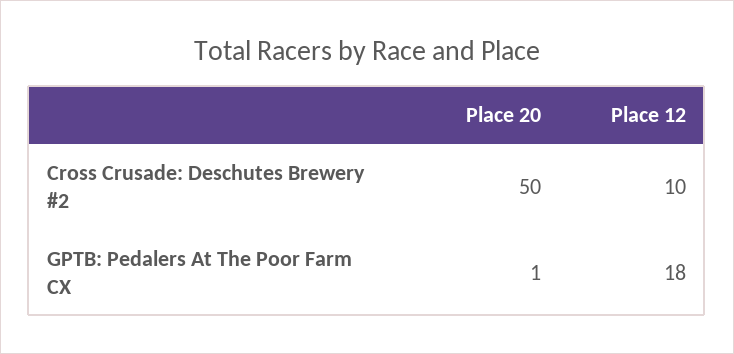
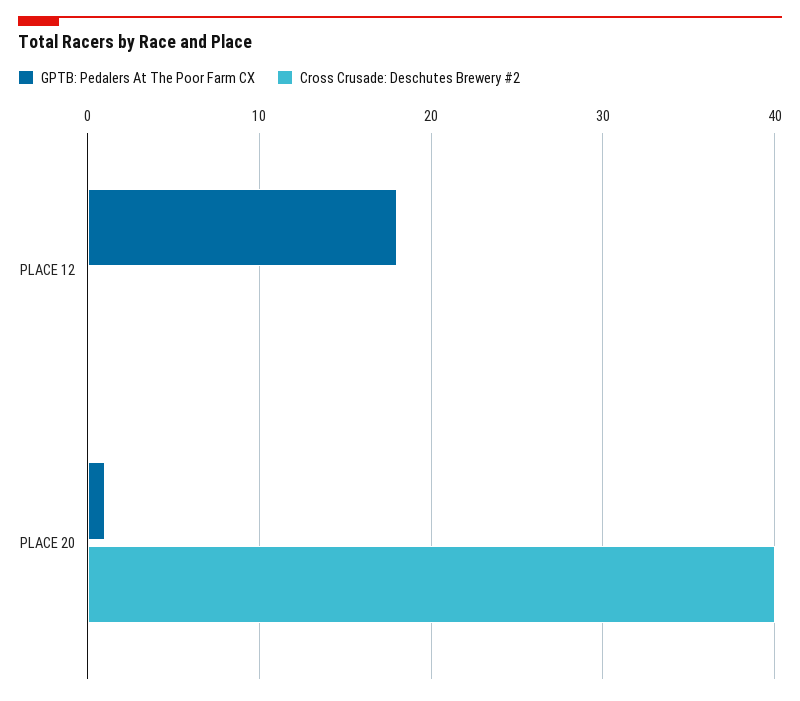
Cross Crusade: Deschutes Brewery #2, Place 20: 50 -> 40
Cross Crusade: Deschutes Brewery #2, Place 12: 10 -> 0

